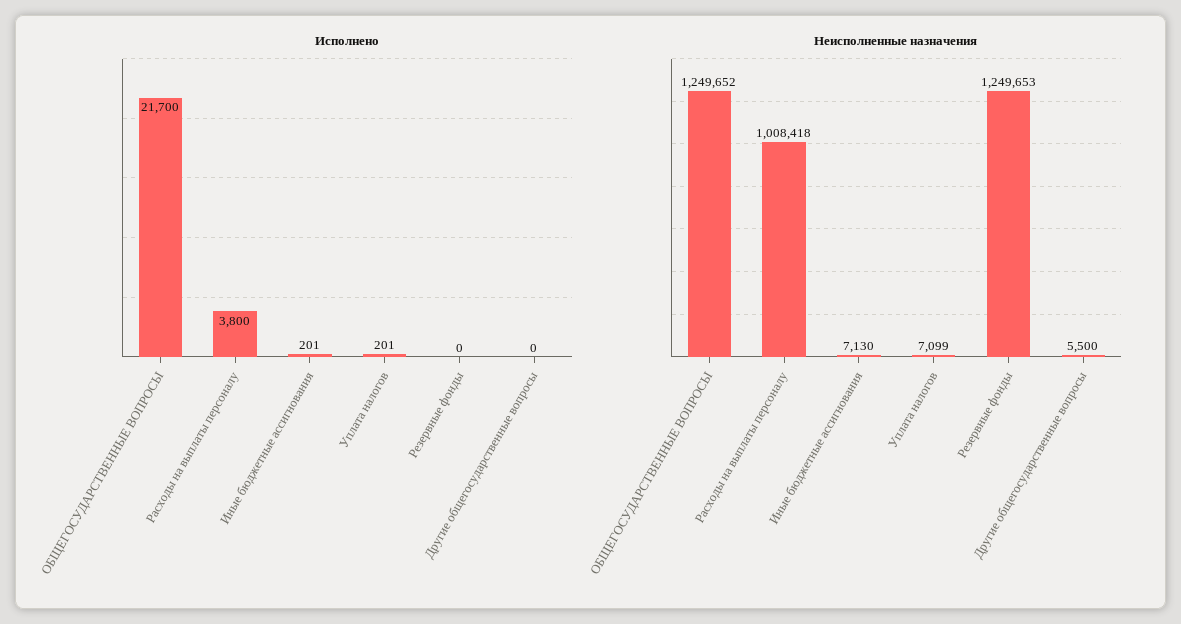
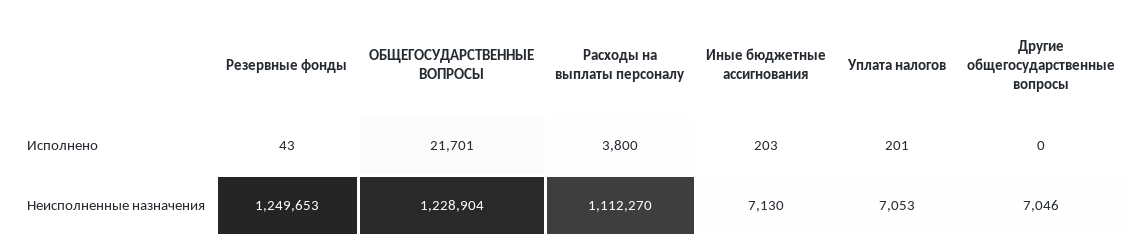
Исполнено, ОБЩЕГОСУДАРСТВЕННЫЕ ВОПРОСЫ: 21700 -> 21701
Исполнено, Иные бюджетные ассигнования: 201 -> 203
Исполнено, Резервные фонды: 0 -> 43
Неисполненные назначения, ОБЩЕГОСУДАРСТВЕННЫЕ ВОПРОСЫ: 1249652 -> 1228904
Неисполненные назначения, Расходы на выплаты персоналу: 1008418 -> 1112270
Неисполненные назначения, Уплата налогов: 7099 -> 7053
Неисполненные назначения, Другие общегосударственные вопросы: 5500 -> 7046

